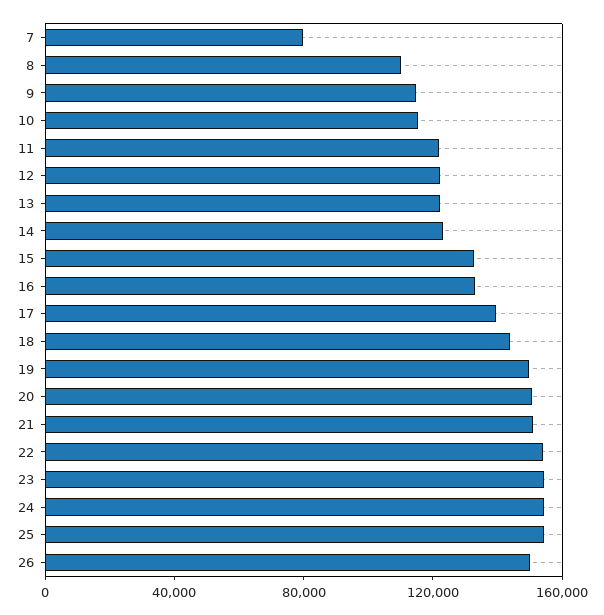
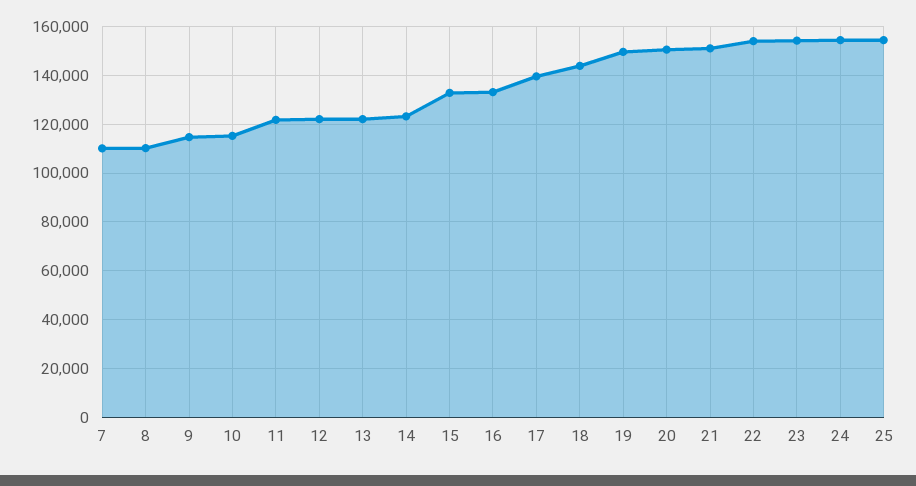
7: 80000 -> 110000
26: 150000 -> none

